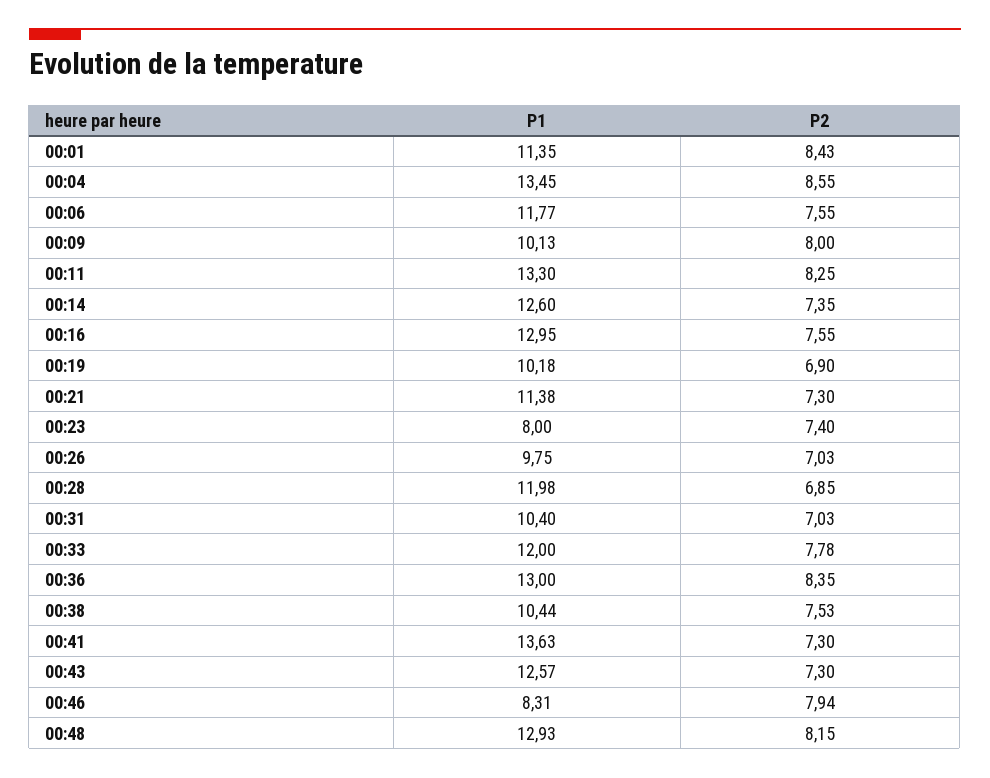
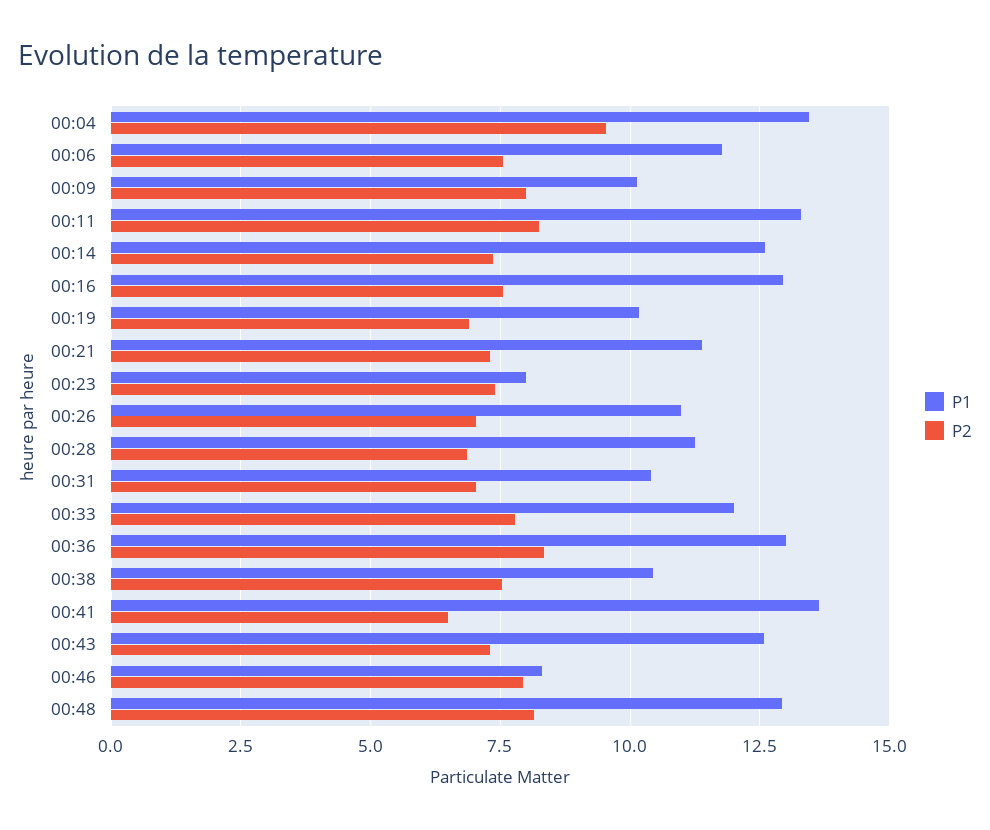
P1, 00:01: 11.35 -> none
P2, 00:01: 8.43 -> none
P2, 00:04: 8.55 -> 9.5
P1, 00:26: 9.75 -> 11
P1, 00:28: 11.98 -> 11.25
P2, 00:41: 7.3 -> 6.5

